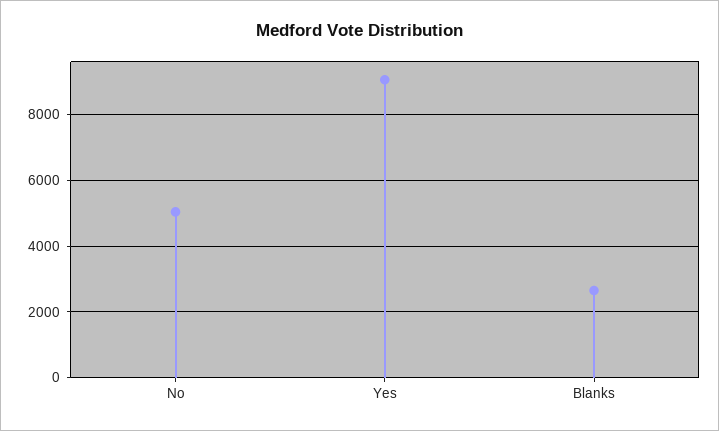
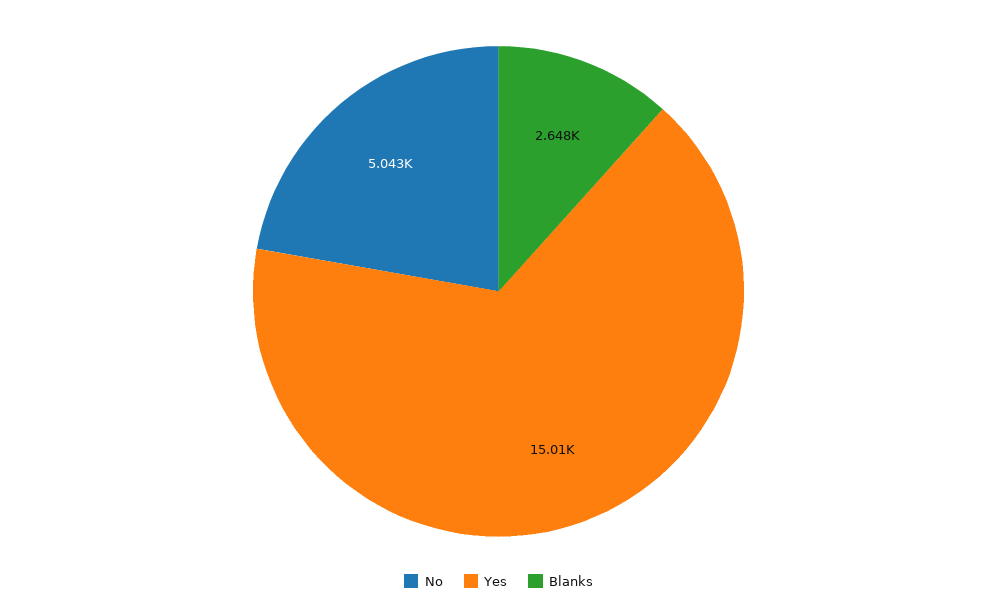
Yes: 9000 -> 15010

